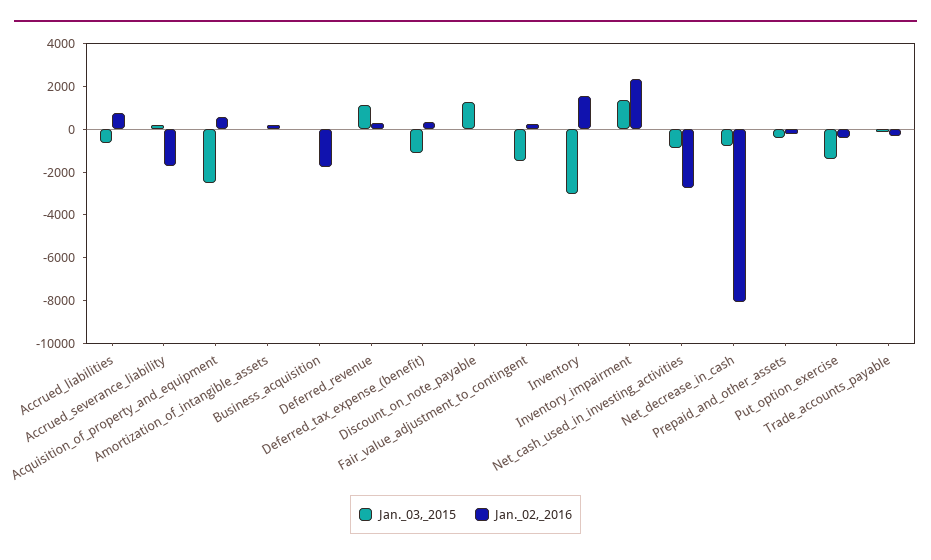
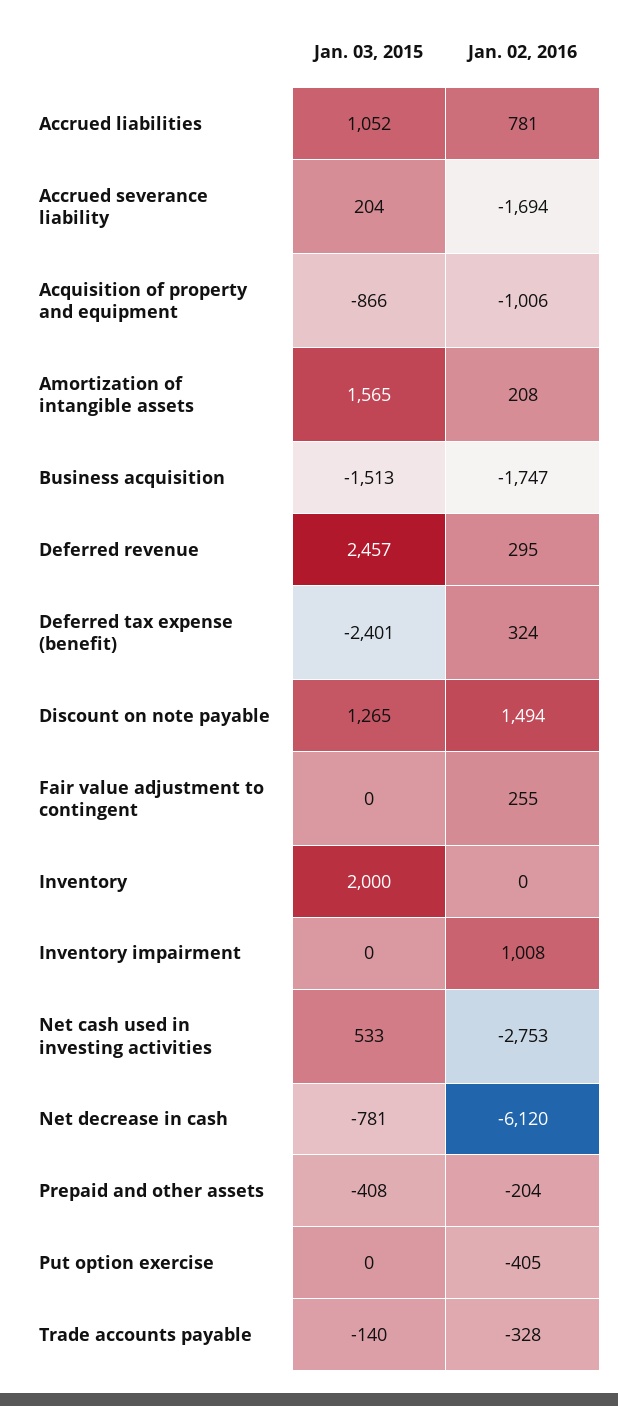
Jan._03,_2015, Accrued_liabilities: -500 -> 1052
Jan._03,_2015, Acquisition_of_property_and_equipment: -2500 -> -866
Jan._02,_2016, Acquisition_of_property_and_equipment: 500 -> -1006
Jan._03,_2015, Amortization_of_intangible_assets: 0 -> 1565
Jan._03,_2015, Business_acquisition: 0 -> -1513
Jan._03,_2015, Deferred_revenue: 1000 -> 2457
Jan._03,_2015, Deferred_tax_expense_(benefit): -1000 -> -2401
Jan._02,_2016, Discount_on_note_payable: 0 -> 1494
Jan._03,_2015, Fair_value_adjustment_to_contingent: -1500 -> 0
Jan._03,_2015, Inventory: -3000 -> 2000
Jan._02,_2016, Inventory: 1500 -> 0
Jan._03,_2015, Inventory_impairment: 1500 -> 0
Jan._02,_2016, Inventory_impairment: 2500 -> 1008
Jan._03,_2015, Net_cash_used_in_investing_activities: -1000 -> 533
Jan._02,_2016, Net_decrease_in_cash: -8000 -> -6120
Jan._03,_2015, Put_option_exercise: -1500 -> 0

